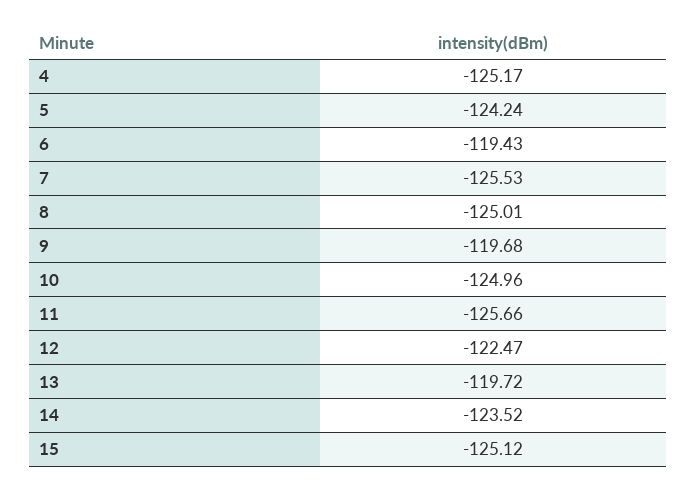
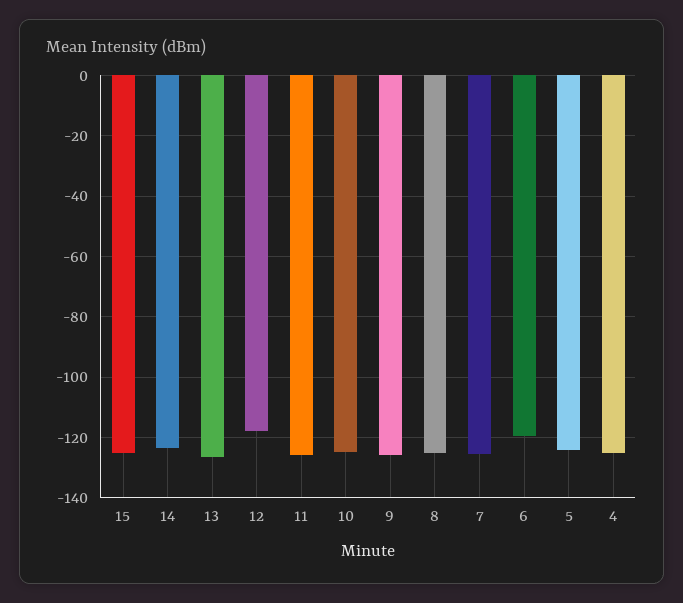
9: -119.68 -> -126
12: -122.47 -> -118
13: -119.72 -> -126

